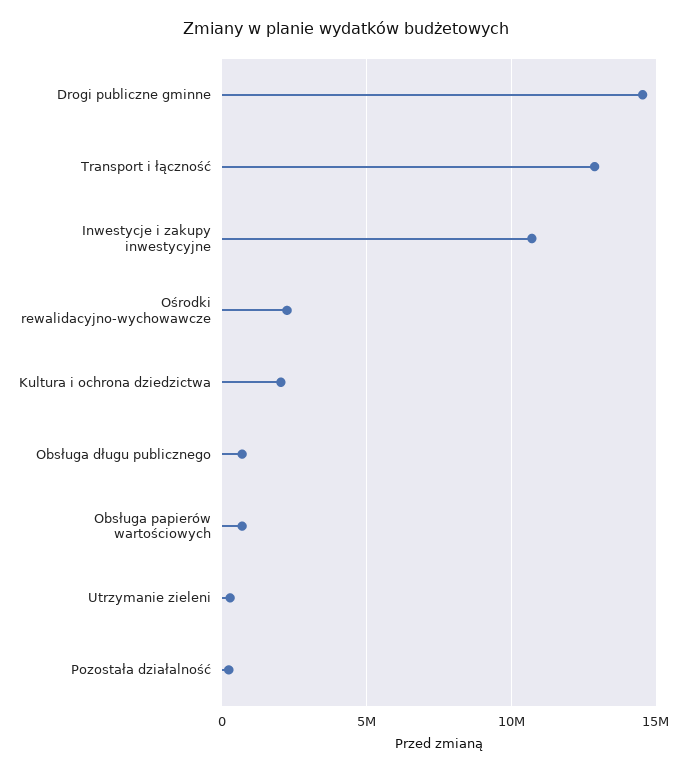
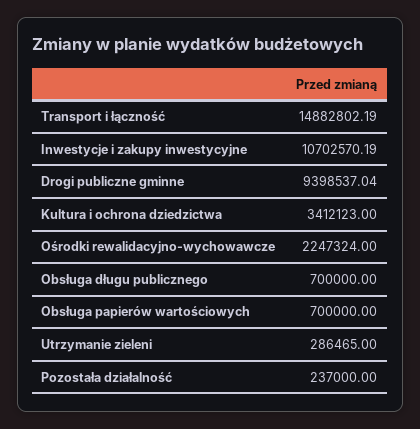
Drogi publiczne gminne: 14500000 -> 9398537.04
Transport i łączność: 13000000 -> 14882802.19
Kultura i ochrona dziedzictwa: 2000000 -> 3412123

